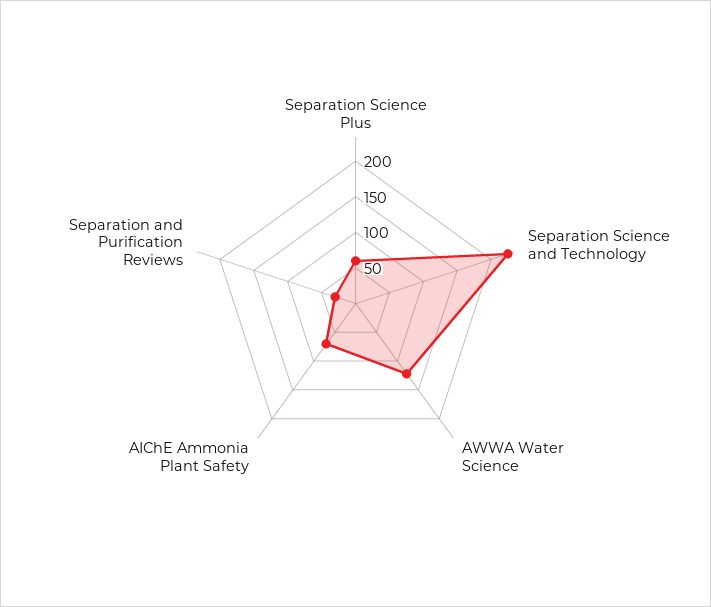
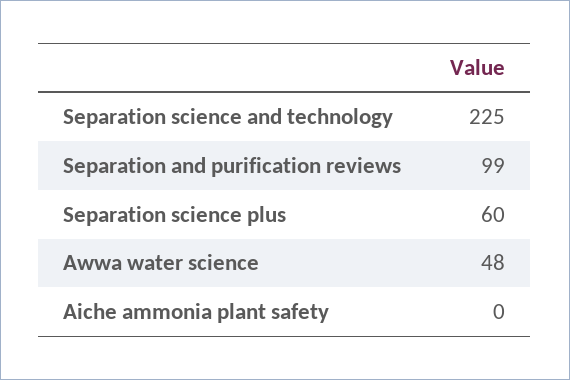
AWWA Water Science: 125 -> 48
AIChE Ammonia Plant Safety: 75 -> 0
Separation and Purification Reviews: 25 -> 99

